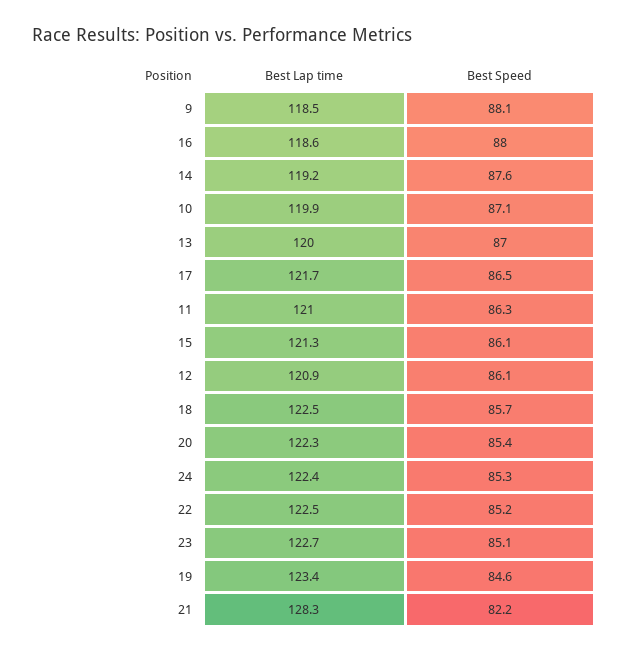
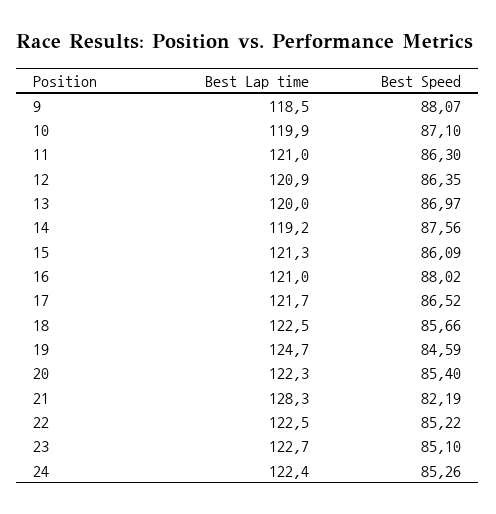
Best Lap time, 16: 118.6 -> 121
Best Speed, 12: 86.1 -> 86.35
Best Lap time, 19: 123.4 -> 124.7

